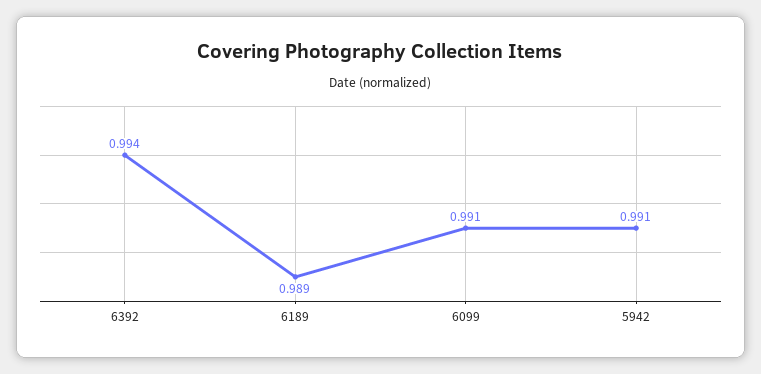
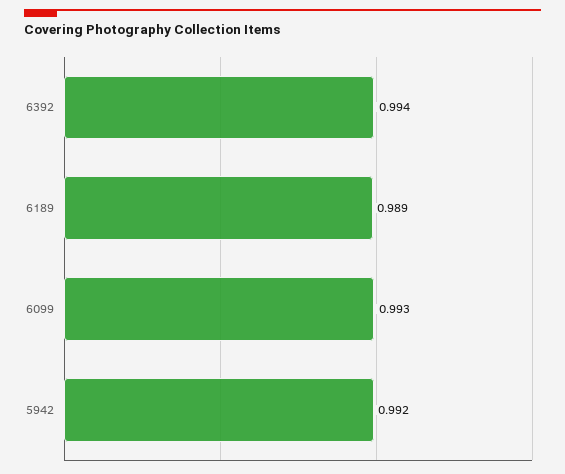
6099: 0.991 -> 0.993
5942: 0.991 -> 0.992

